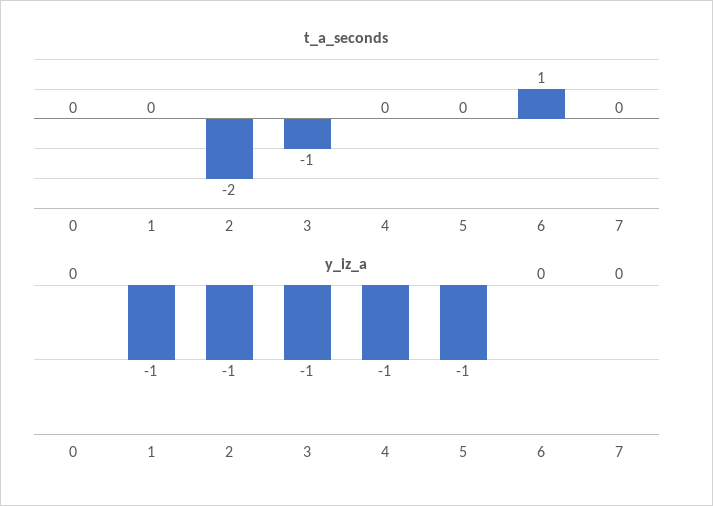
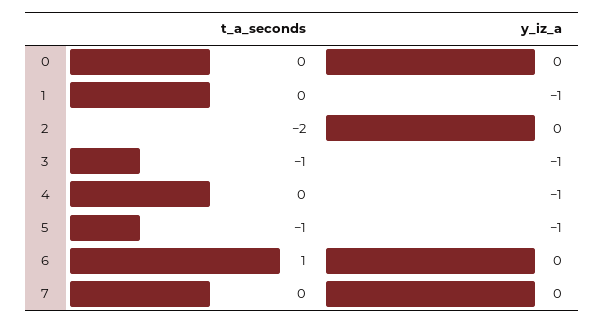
t_a_seconds, 5: 0 -> -1
y_iz_a, 2: -1 -> 0

